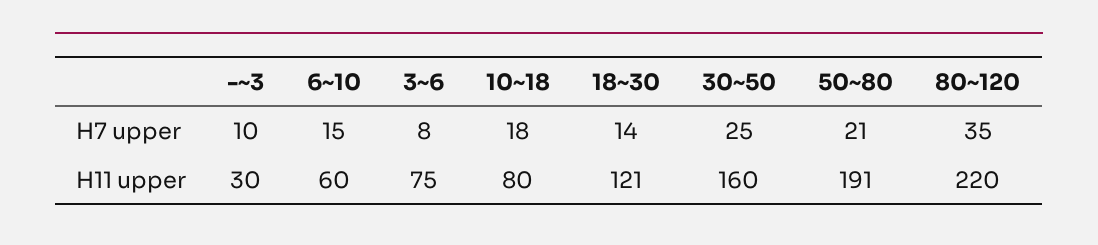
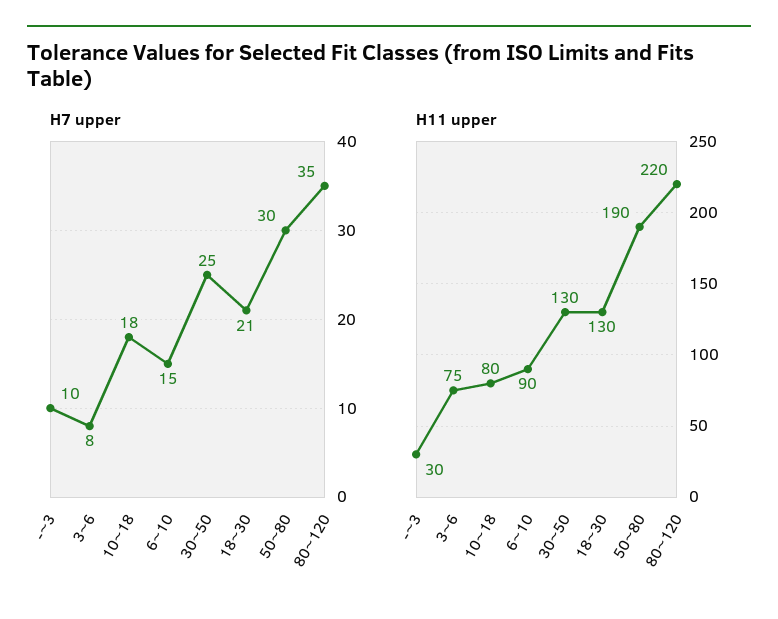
H7 upper, 18~30: 14 -> 21
H7 upper, 50~80: 21 -> 30
H11 upper, 6~10: 60 -> 90
H11 upper, 18~30: 121 -> 130
H11 upper, 30~50: 160 -> 130
H11 upper, 50~80: 191 -> 190

